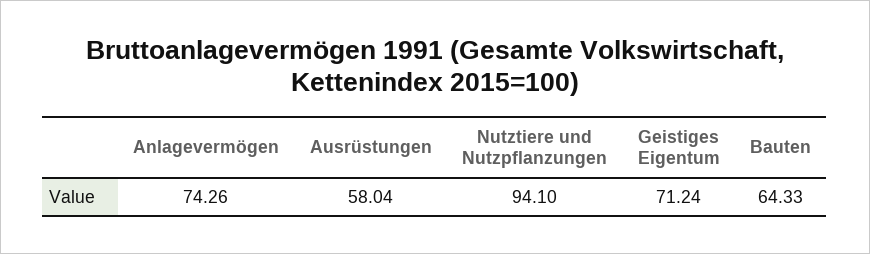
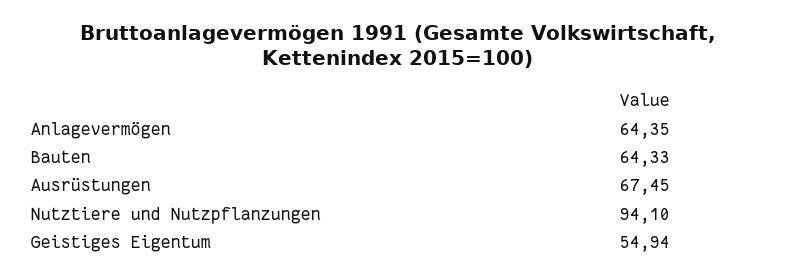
Anlagevermögen: 74.26 -> 64.35
Ausrüstungen: 58.04 -> 67.45
Geistiges Eigentum: 71.24 -> 54.94

